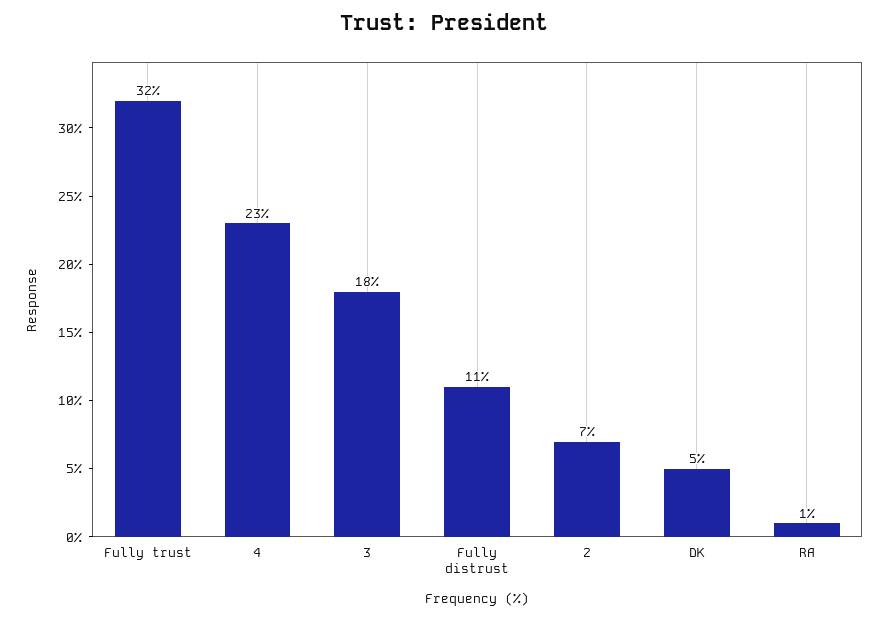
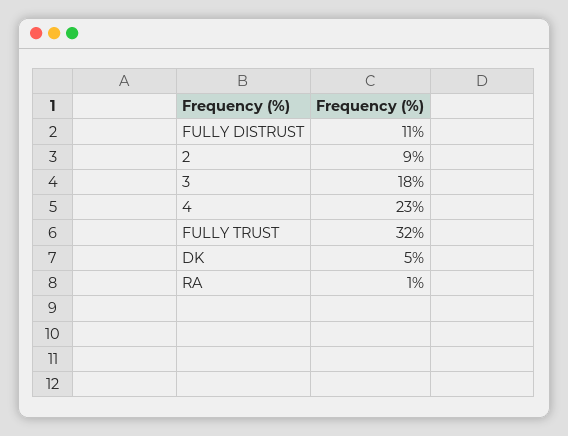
2: 7 -> 9

